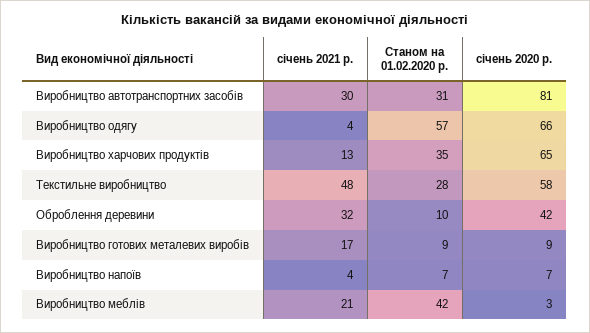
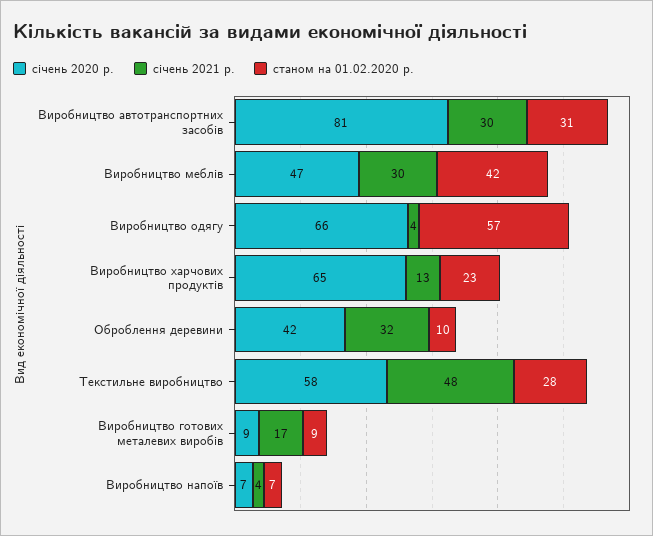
Станом на 01.02.2020 р., Виробництво харчових продуктів: 35 -> 23
січень 2021 р., Виробництво меблів: 21 -> 30
січень 2020 р., Виробництво меблів: 3 -> 47

